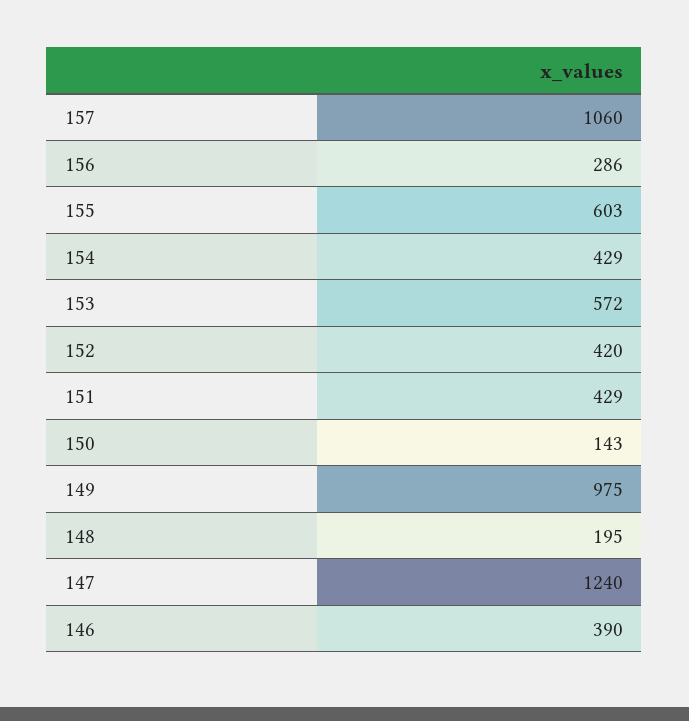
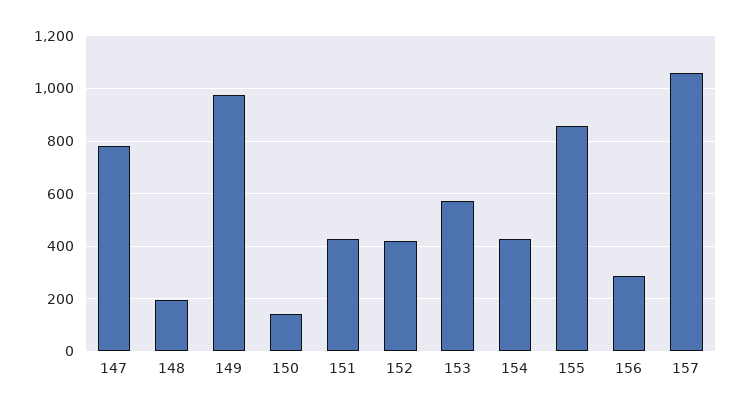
155: 603 -> 850
147: 1240 -> 775
146: 390 -> none

